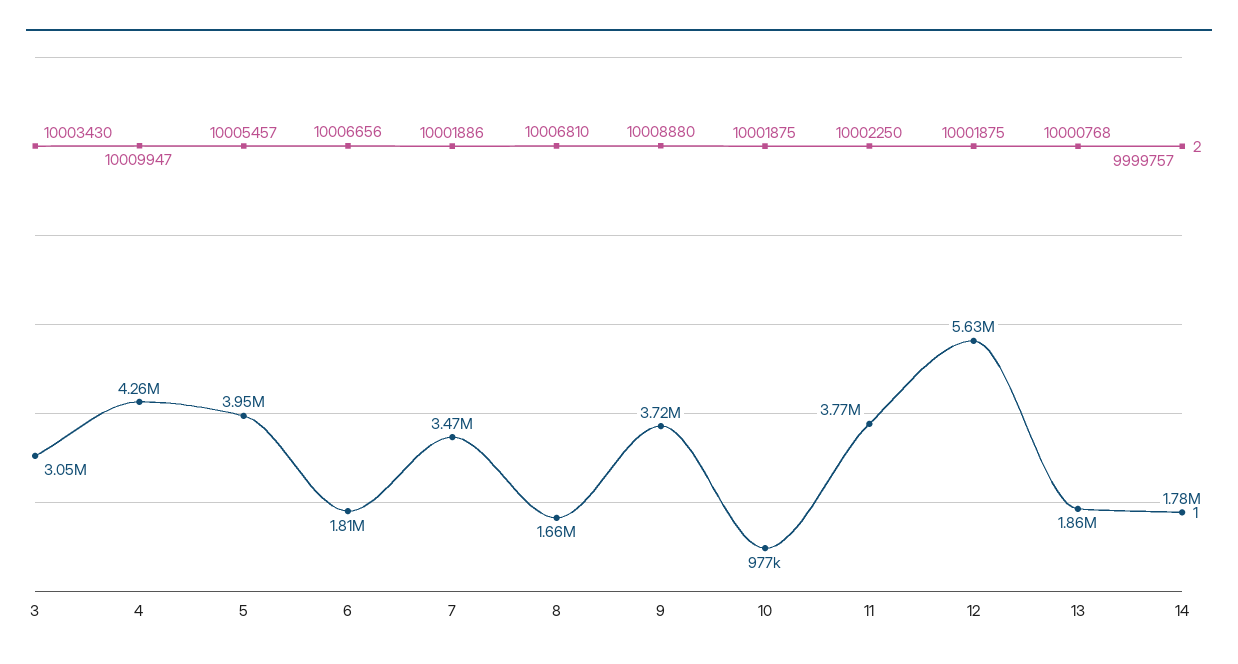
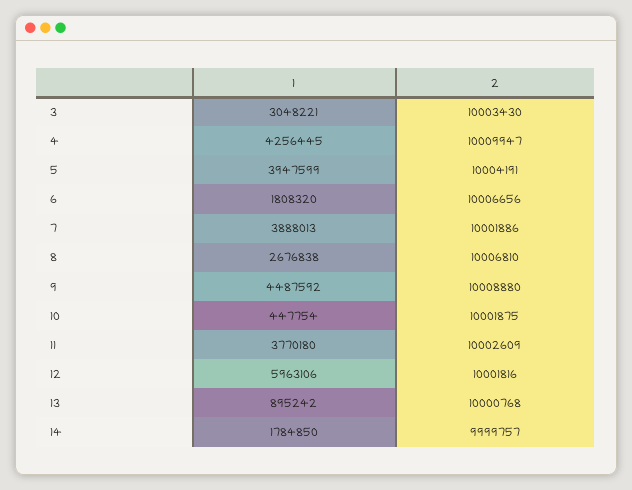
2, 5: 10005457 -> 10004191
1, 7: 3470000 -> 3888013
1, 8: 1660000 -> 2676838
1, 9: 3720000 -> 4487592
1, 10: 977000 -> 447754
2, 11: 10002250 -> 10002609
2, 12: 10001875 -> 10001816
1, 12: 5630000 -> 5963106
1, 13: 1860000 -> 895242

